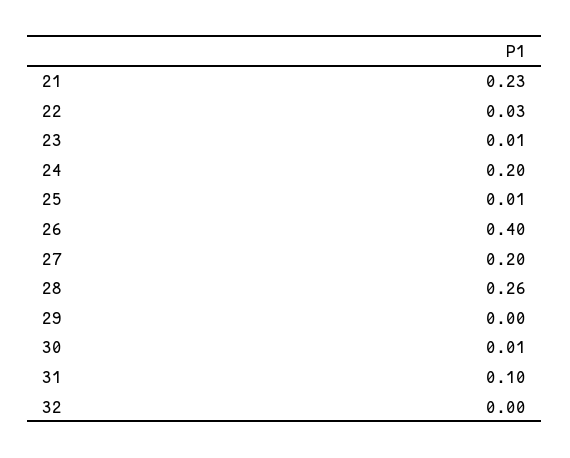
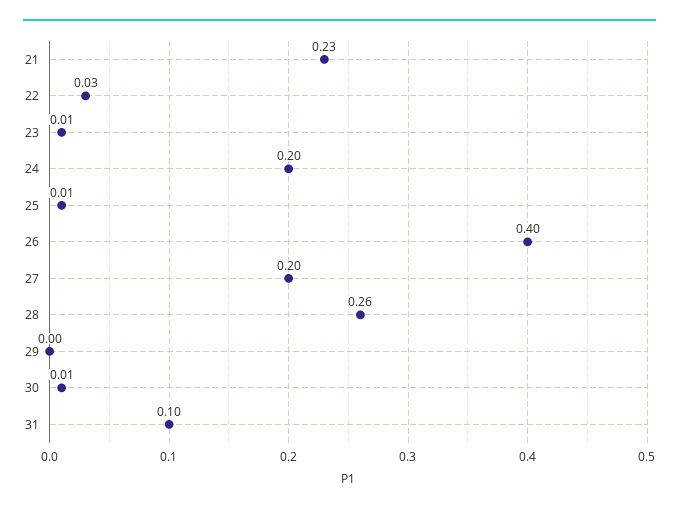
32: 0 -> none

